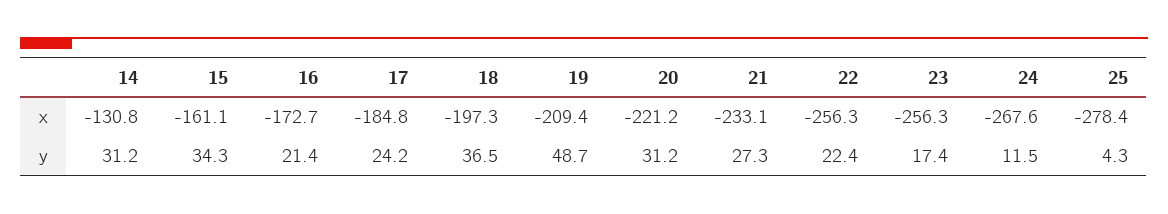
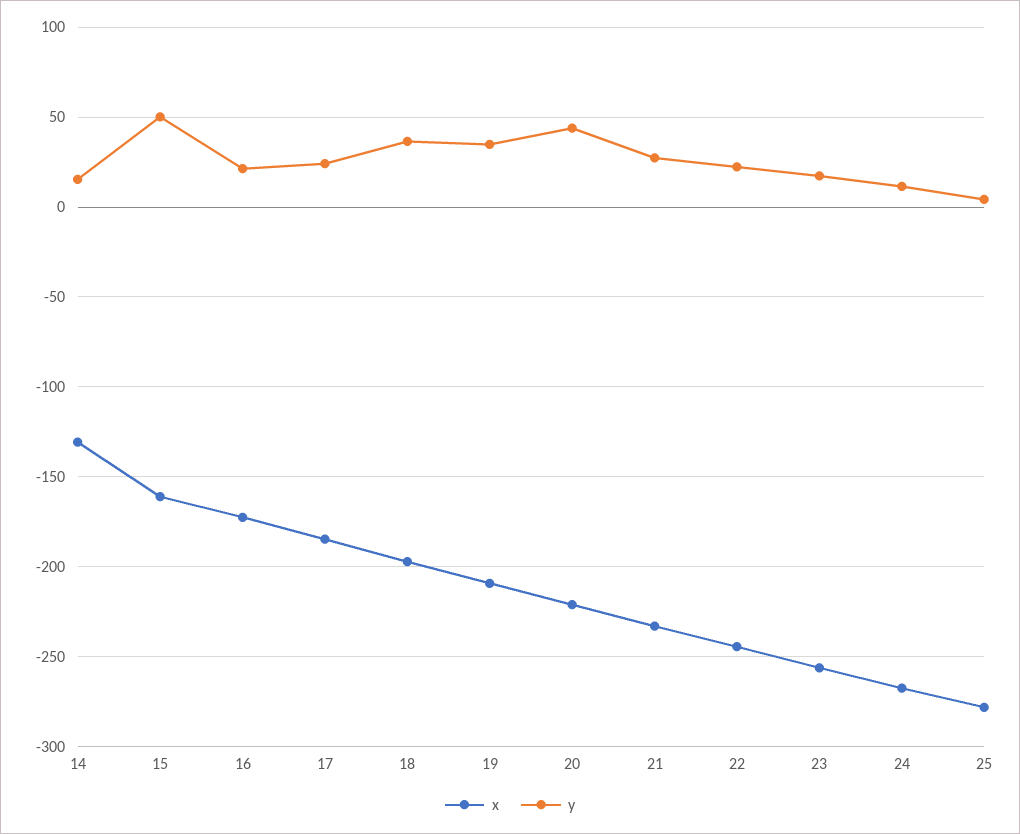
x, 22: -256.3 -> -245
y, 14: 31.2 -> 15
y, 15: 34.3 -> 50
y, 19: 48.7 -> 35
y, 20: 31.2 -> 45

